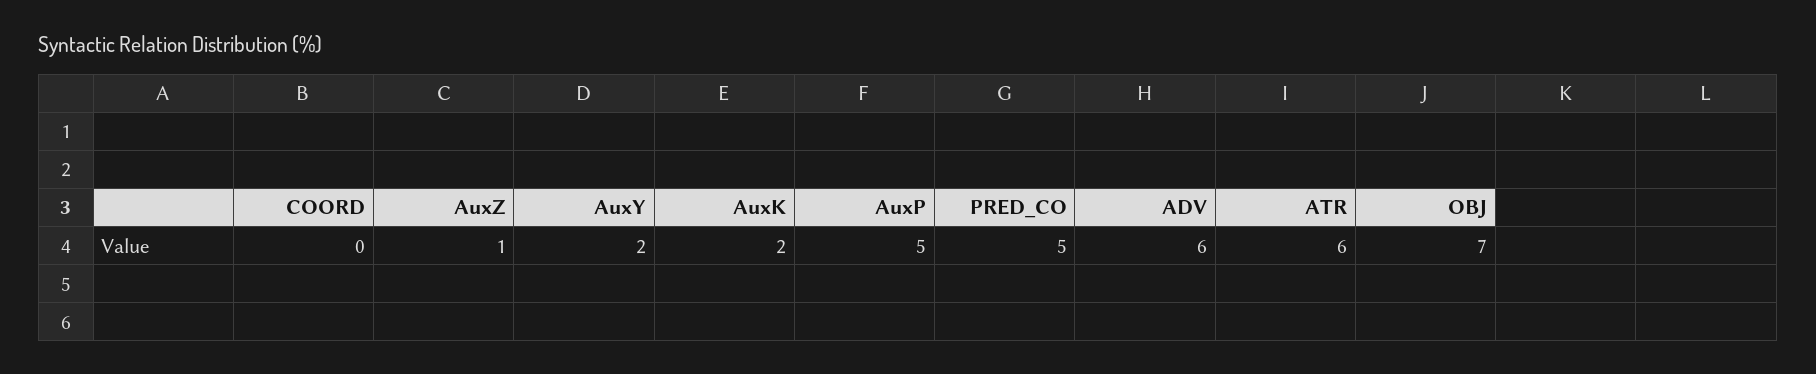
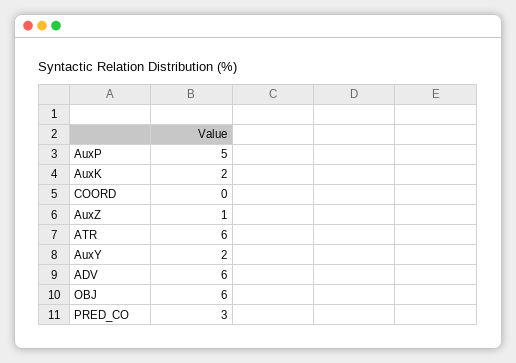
PRED_CO: 5 -> 3
OBJ: 7 -> 6

